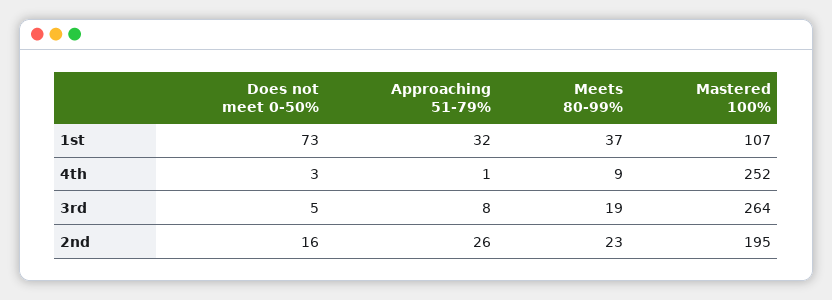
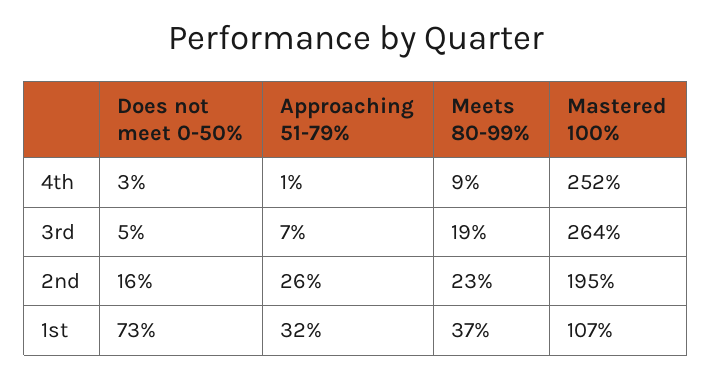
Approaching 51-79%, 3rd: 8 -> 7

